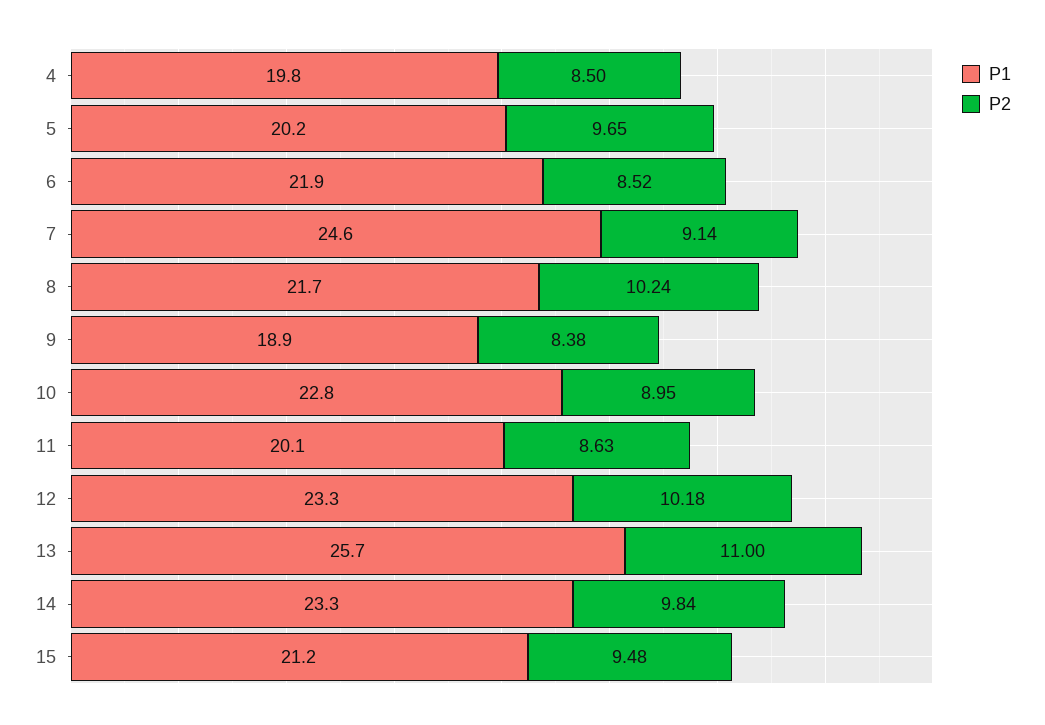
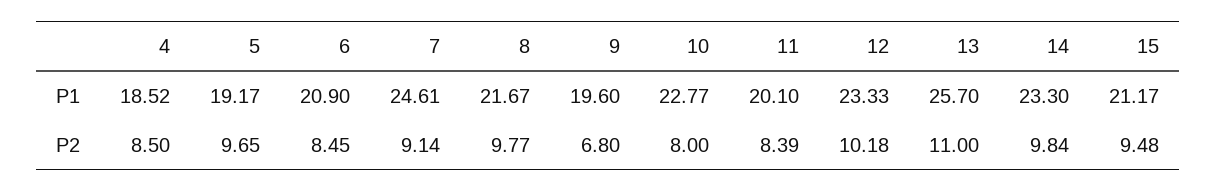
P1, 4: 19.8 -> 18.52
P1, 5: 20.2 -> 19.17
P1, 6: 21.9 -> 20.9
P2, 6: 8.52 -> 8.45
P2, 8: 10.24 -> 9.77
P1, 9: 18.9 -> 19.6
P2, 9: 8.38 -> 6.8
P2, 10: 8.95 -> 8
P2, 11: 8.63 -> 8.39

